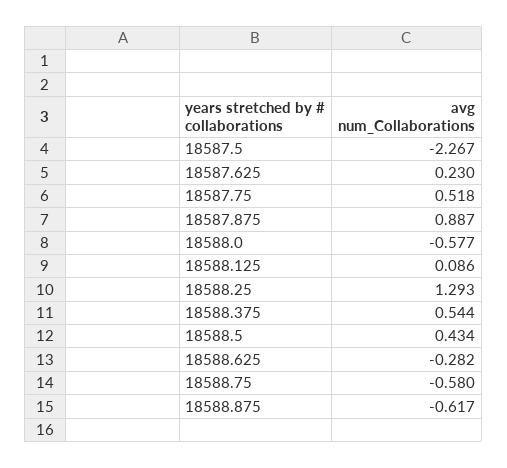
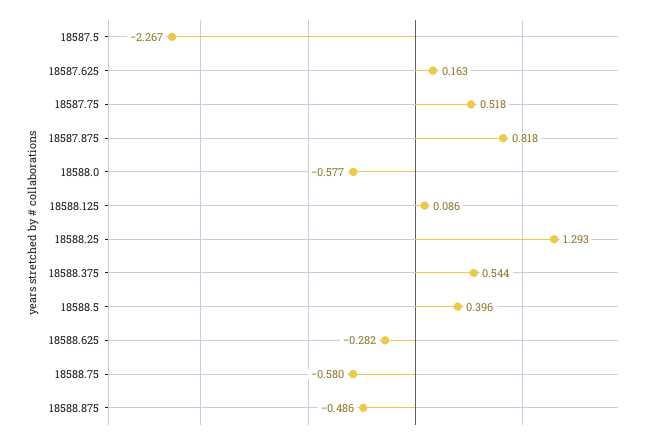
18587.625: 0.23 -> 0.163
18587.875: 0.887 -> 0.818
18588.5: 0.434 -> 0.396
18588.875: -0.617 -> -0.486

